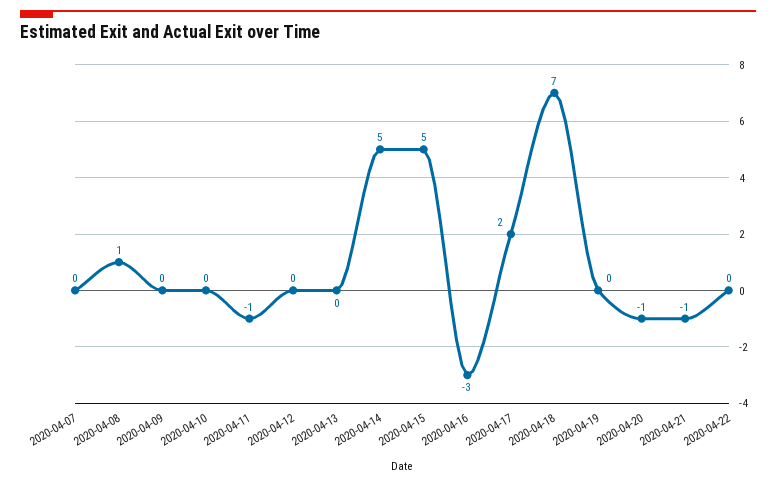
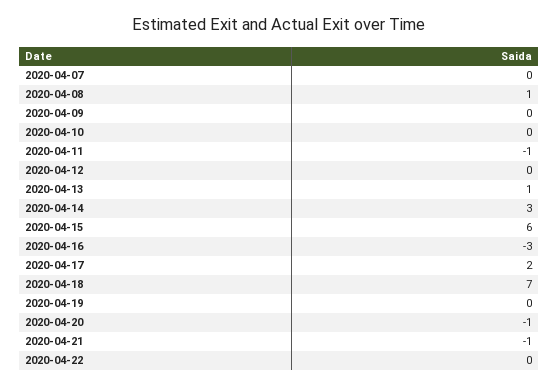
2020-04-13: 0 -> 1
2020-04-14: 5 -> 3
2020-04-15: 5 -> 6

